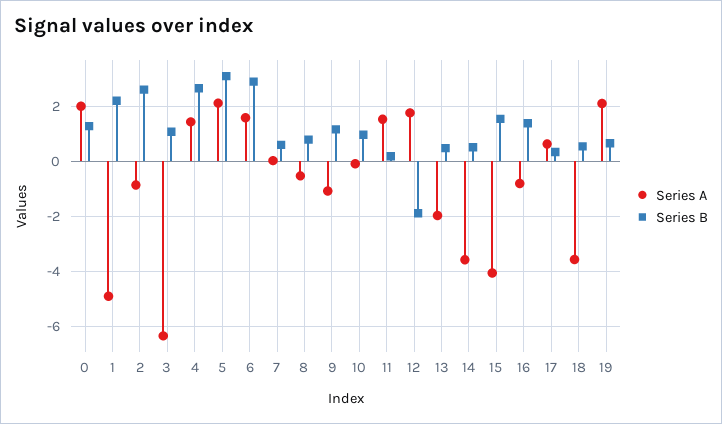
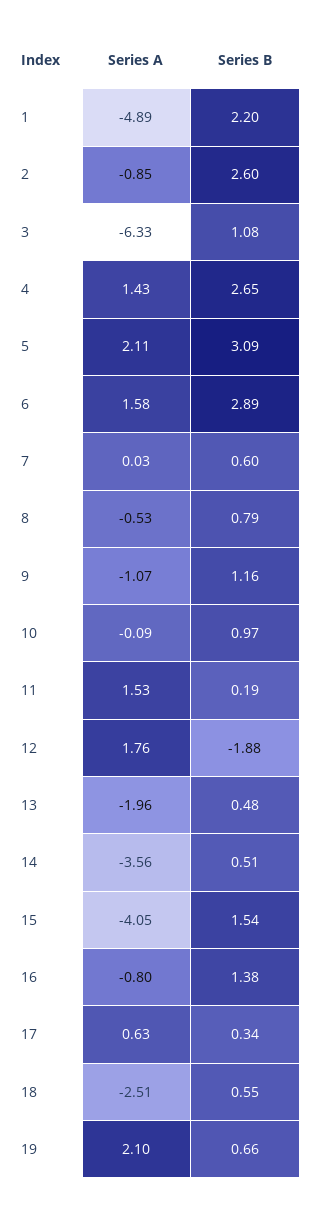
Series A, 0: 2 -> none
Series B, 0: 1.25 -> none
Series A, 18: -3.5 -> -2.51

